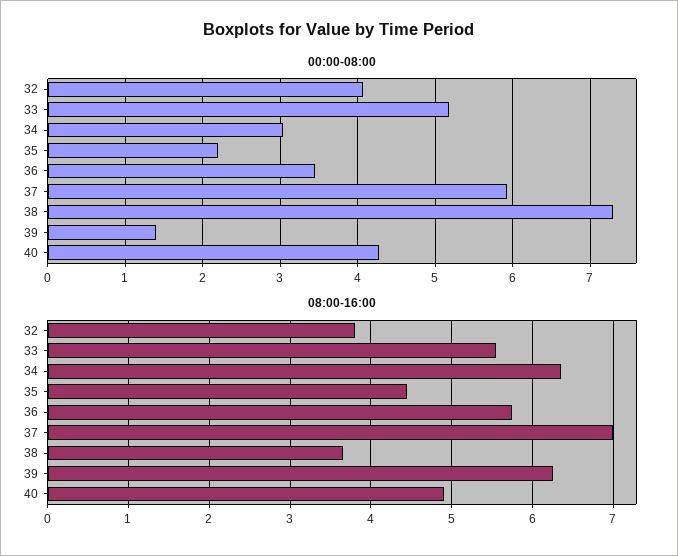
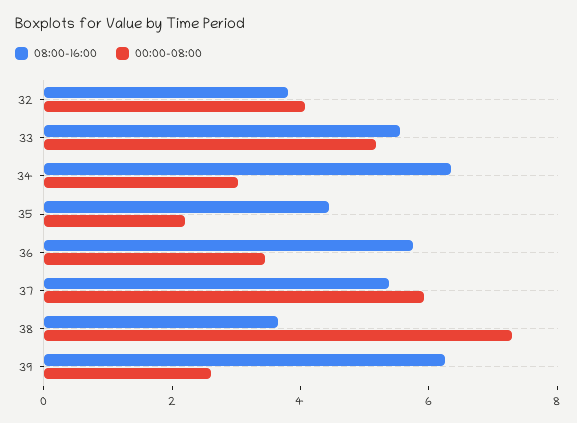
00:00-08:00, 39: 1.4 -> 2.5
00:00-08:00, 40: 4.3 -> none
08:00-16:00, 37: 7 -> 5.5
08:00-16:00, 40: 4.9 -> none

